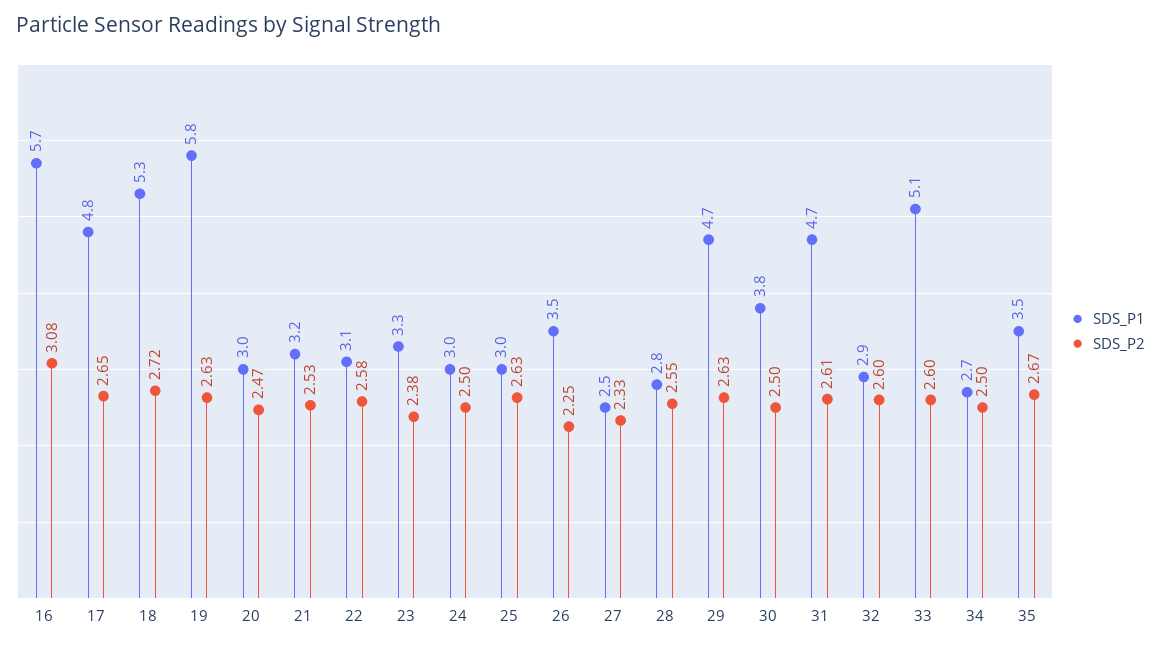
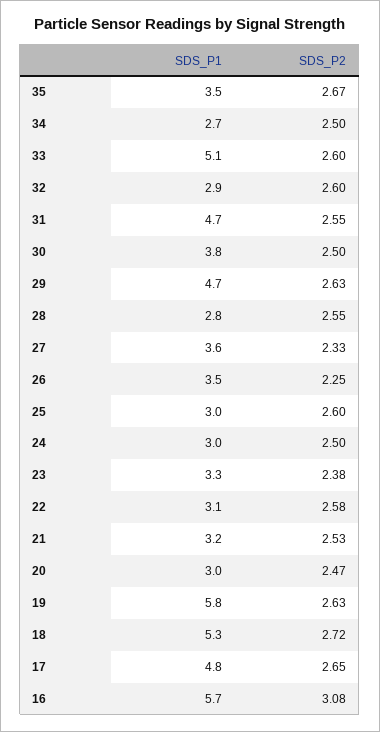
SDS_P2, 25: 2.63 -> 2.6
SDS_P1, 27: 2.5 -> 3.6
SDS_P2, 31: 2.61 -> 2.55

